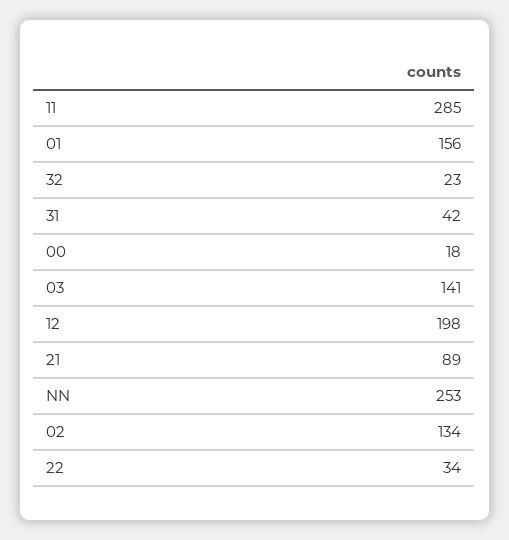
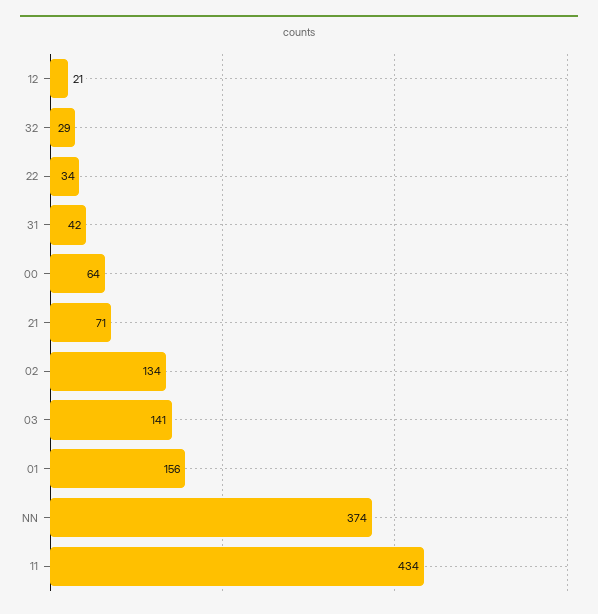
11: 285 -> 434
32: 23 -> 29
00: 18 -> 64
12: 198 -> 21
21: 89 -> 71
NN: 253 -> 374

